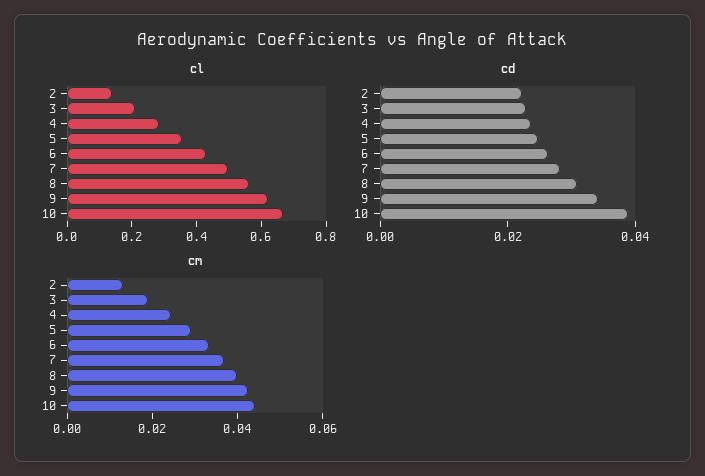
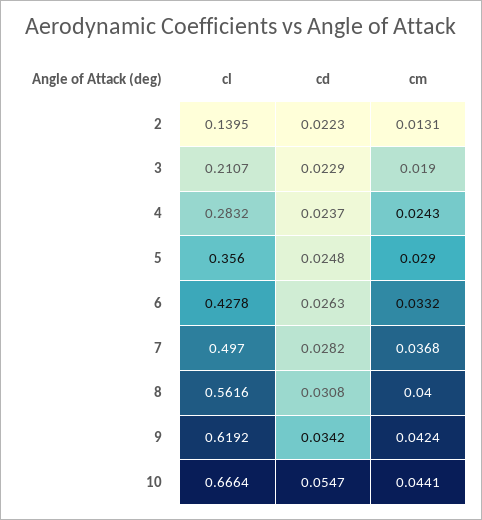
cd, 10: 0.04 -> 0.0547

